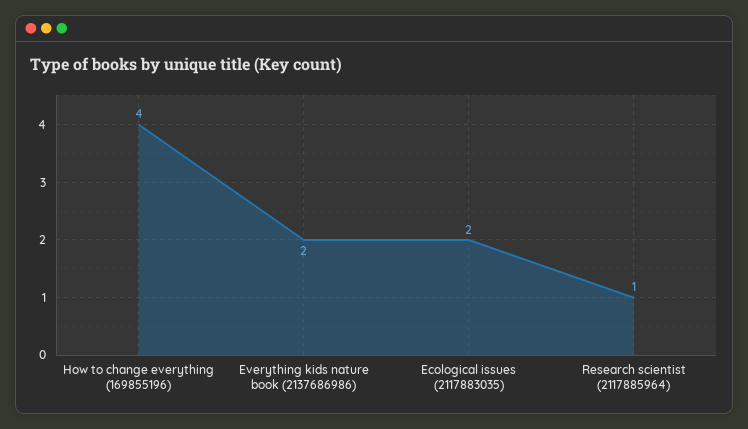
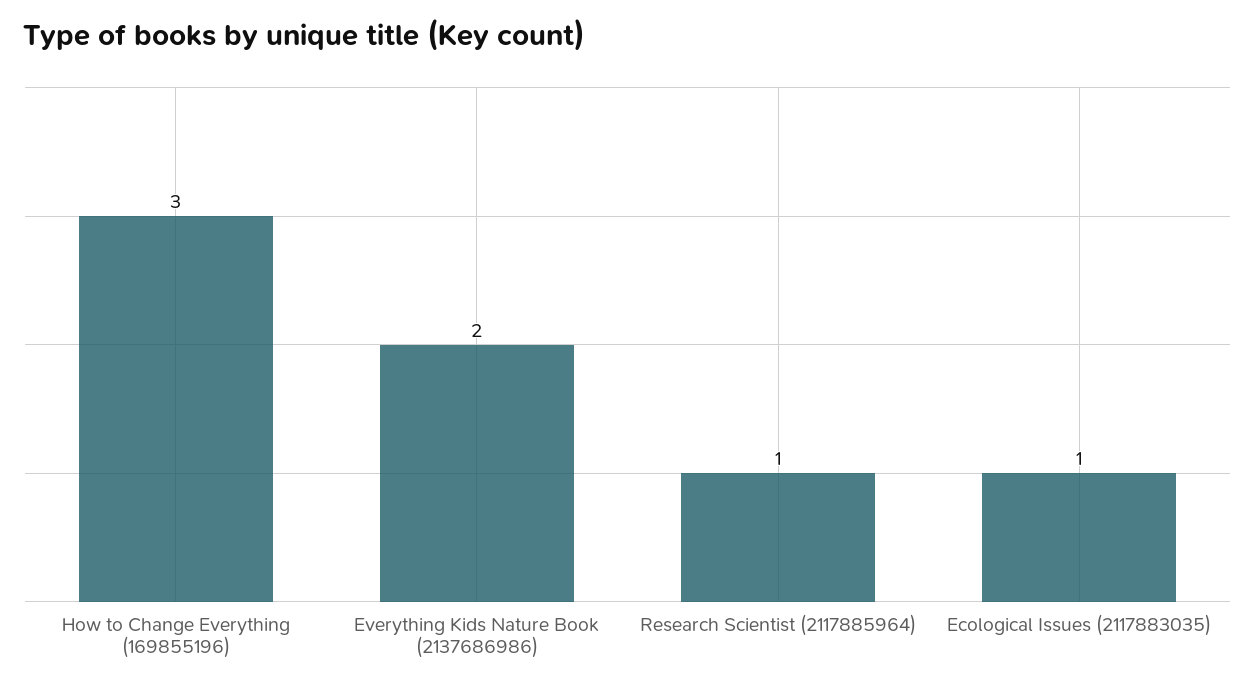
How to change everything (169855196): 4 -> 3
Ecological issues (2117883035): 2 -> 1

